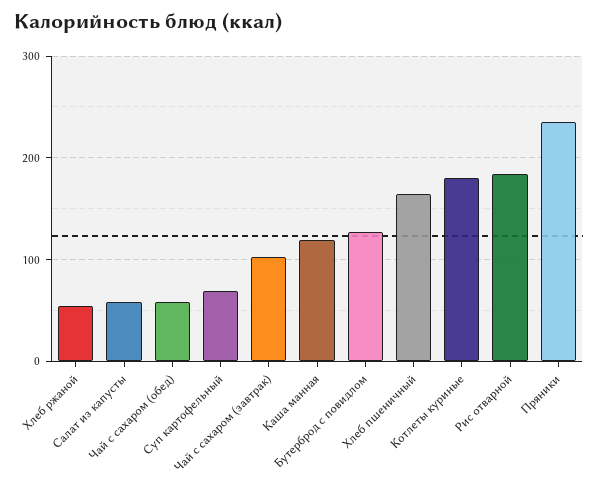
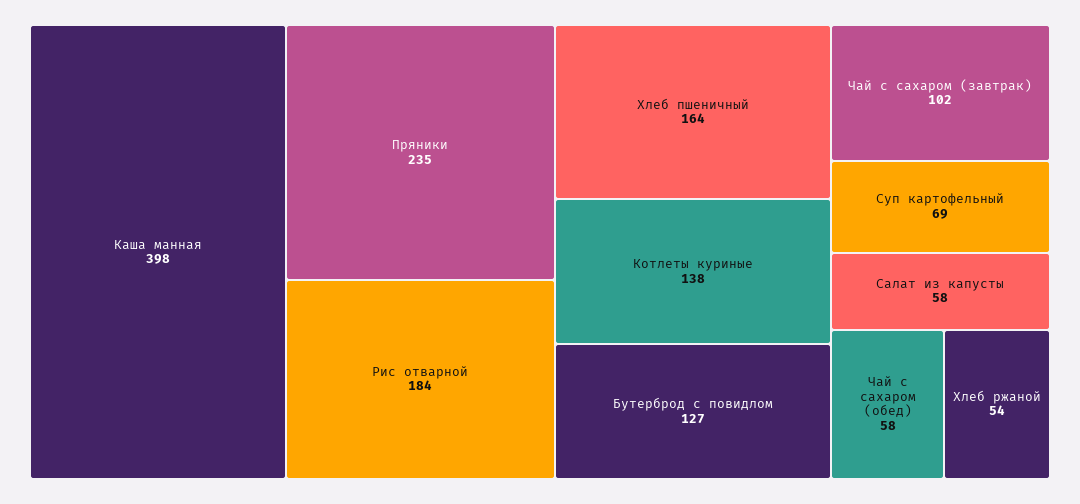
Каша манная: 120 -> 398
Котлеты куриные: 180 -> 138

